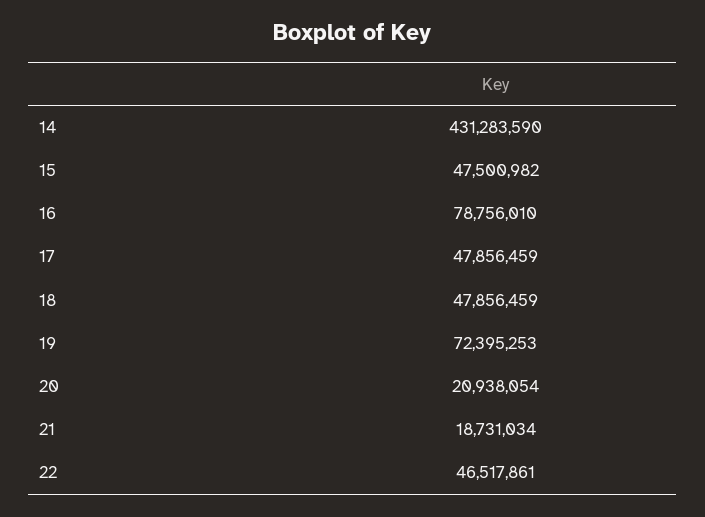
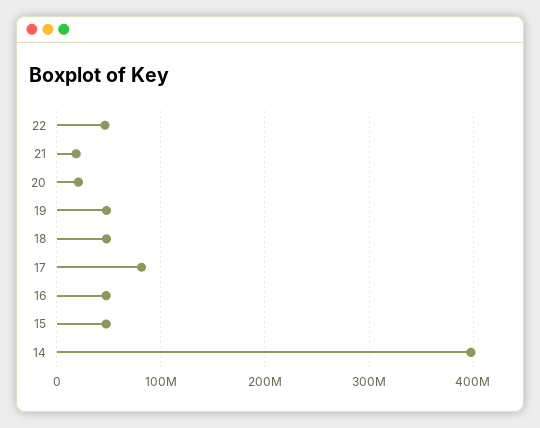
14: 431283590 -> 400000000
16: 78756010 -> 50000000
17: 47856459 -> 80000000
19: 72395253 -> 50000000

